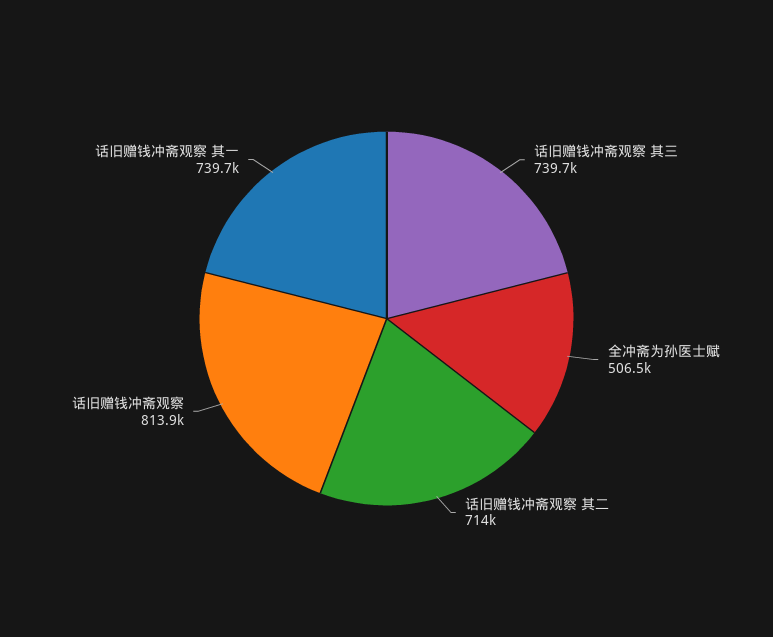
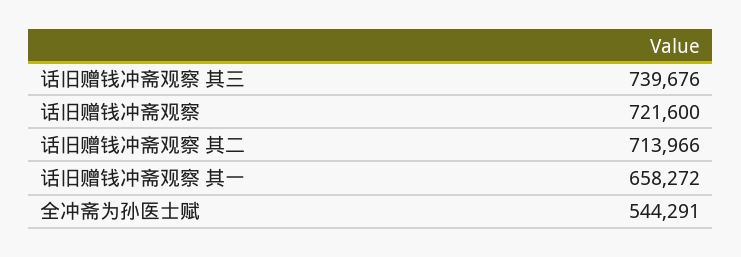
全冲斋为孙医士赋: 506500 -> 544291
话旧赠钱冲斋观察: 813900 -> 721600
话旧赠钱冲斋观察 其一: 739700 -> 658272

